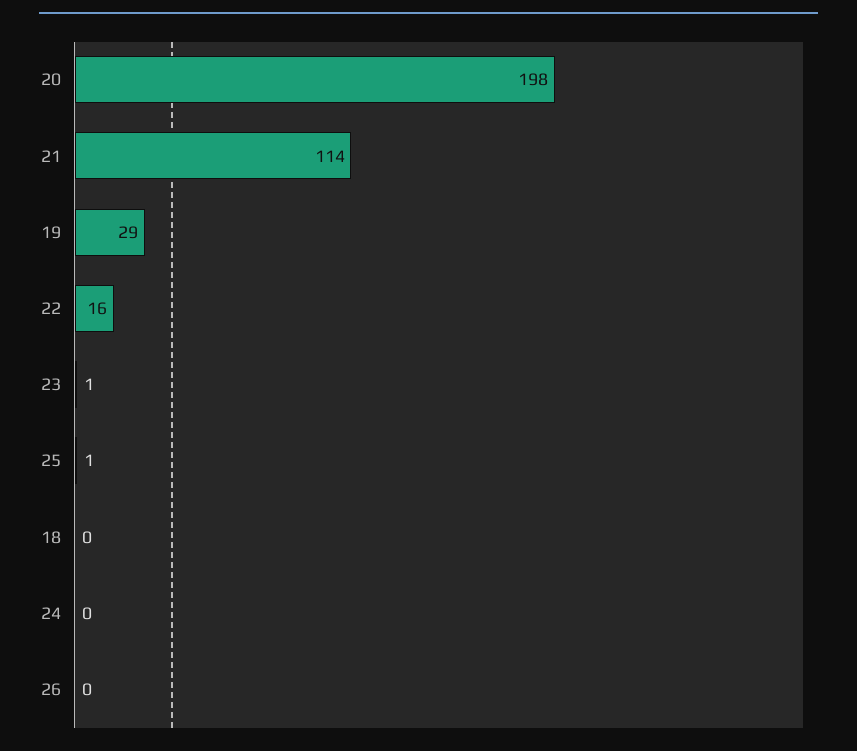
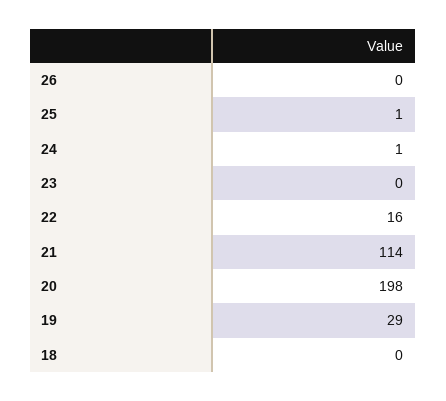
23: 1 -> 0
24: 0 -> 1

